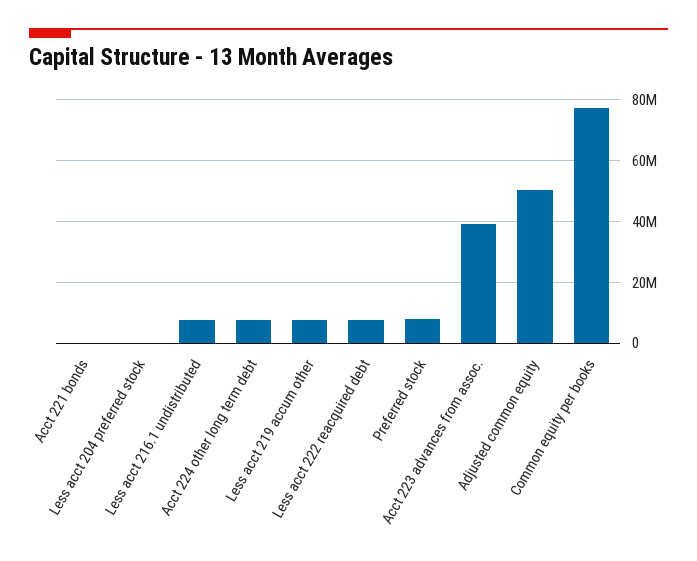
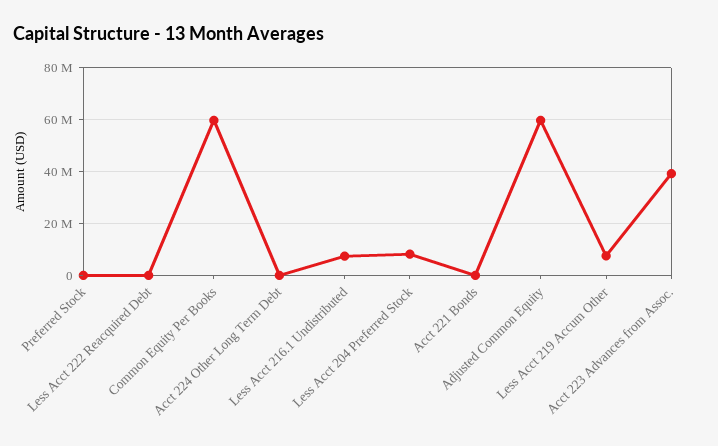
Less acct 204 preferred stock: 0 -> 7500000
Acct 224 other long term debt: 8000000 -> 0
Less acct 222 reacquired debt: 8000000 -> 0
Preferred stock: 8000000 -> 0
Adjusted common equity: 50000000 -> 60000000
Common equity per books: 78000000 -> 60000000

